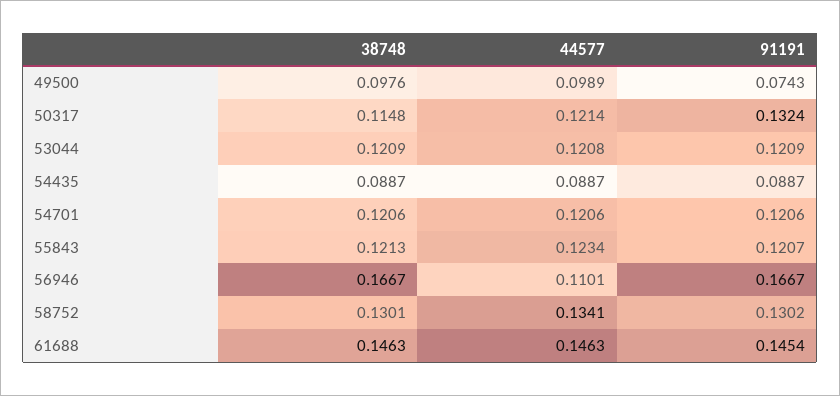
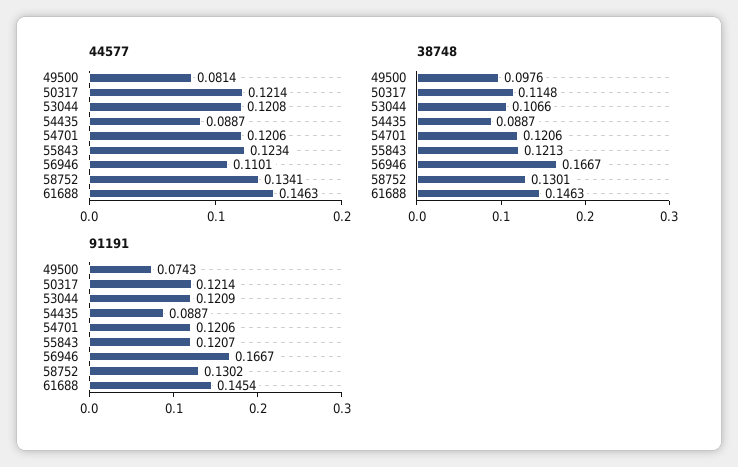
44577, 49500: 0.0989 -> 0.0814
91191, 50317: 0.1324 -> 0.1214
38748, 53044: 0.1209 -> 0.1066

